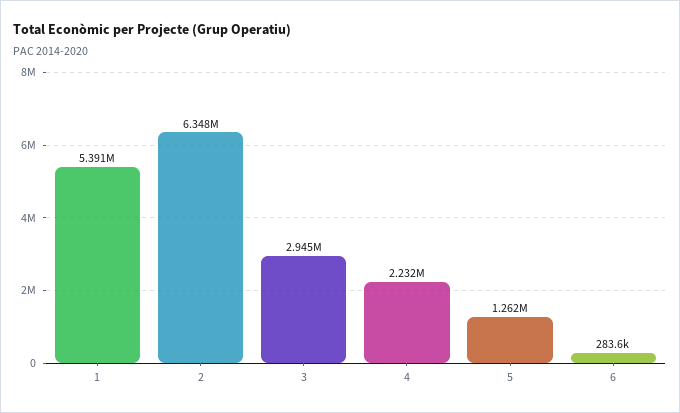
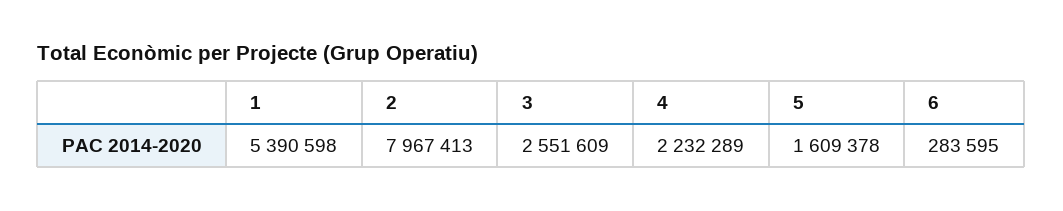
2: 6348000 -> 7967413
3: 2945000 -> 2551609
5: 1262000 -> 1609378

